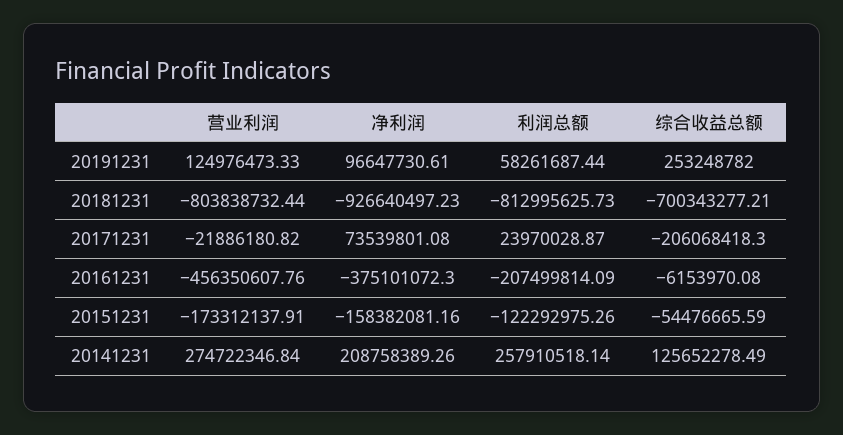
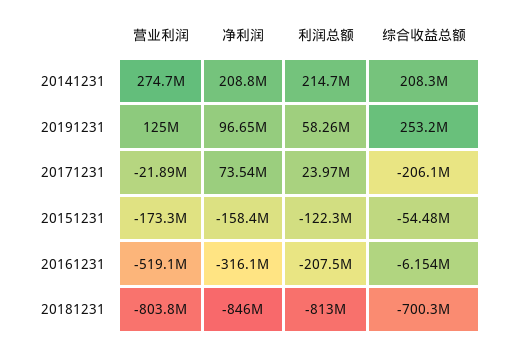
净利润, 20181231: -926640497.23 -> -846000000
营业利润, 20161231: -456350607.76 -> -519100000
净利润, 20161231: -375101072.3 -> -316100000
利润总额, 20141231: 257910518.14 -> 214700000
综合收益总额, 20141231: 125652278.49 -> 208300000

